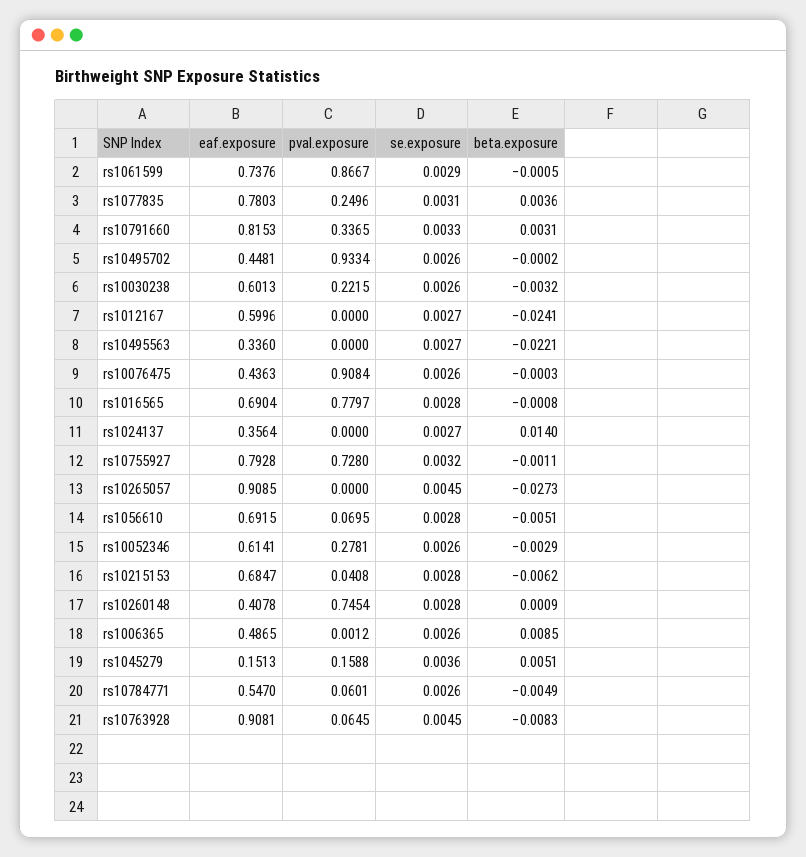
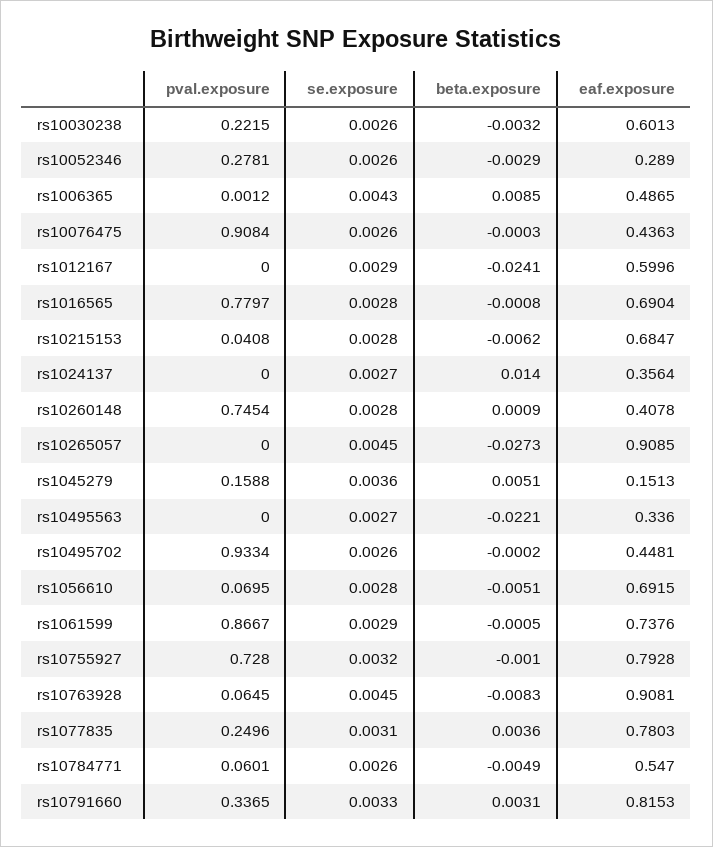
se.exposure, rs1012167: 0.0027 -> 0.0029
beta.exposure, rs10755927: -0.0011 -> -0.001
eaf.exposure, rs10052346: 0.6141 -> 0.289
se.exposure, rs1006365: 0.0026 -> 0.0043

